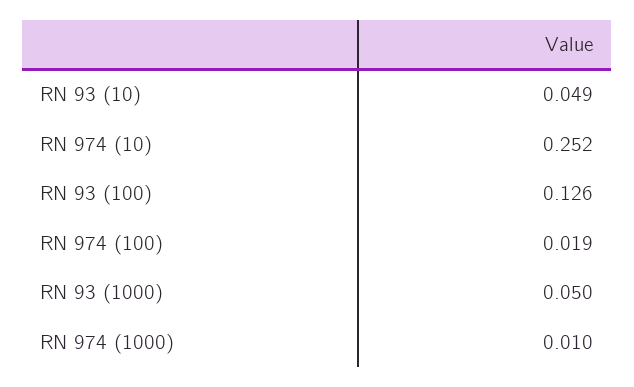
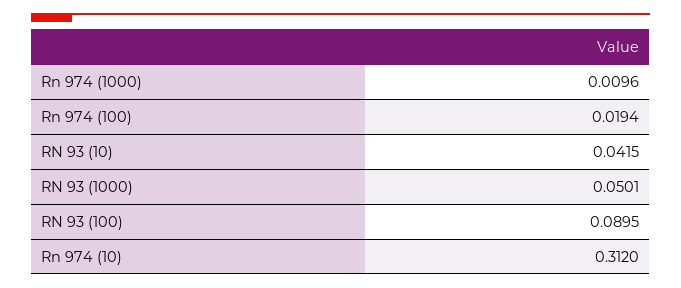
RN 93 (10): 0.049 -> 0.0415
RN 974 (10): 0.252 -> 0.312
RN 93 (100): 0.126 -> 0.0895

